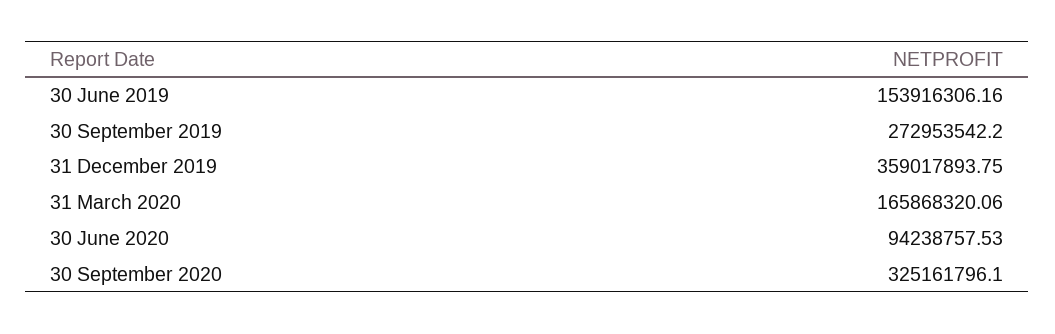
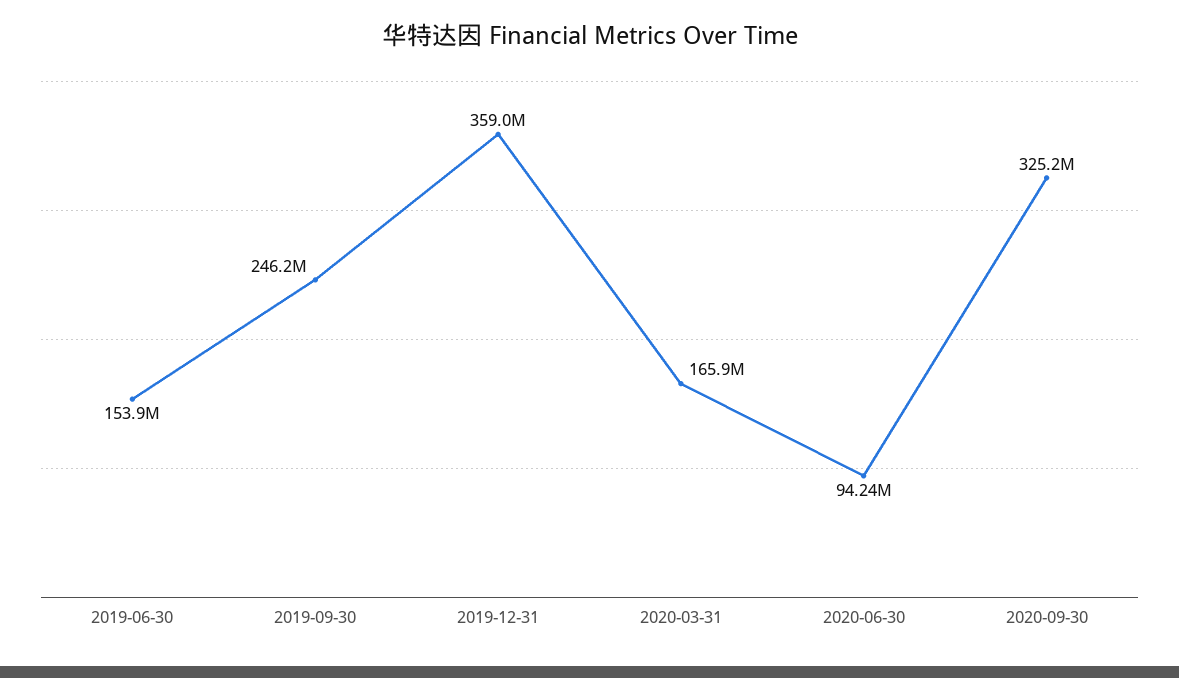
30 September 2019: 272953542.2 -> 246200000

